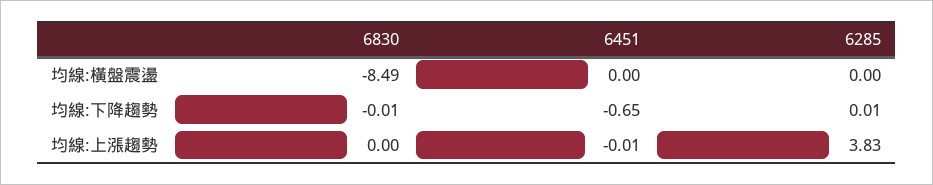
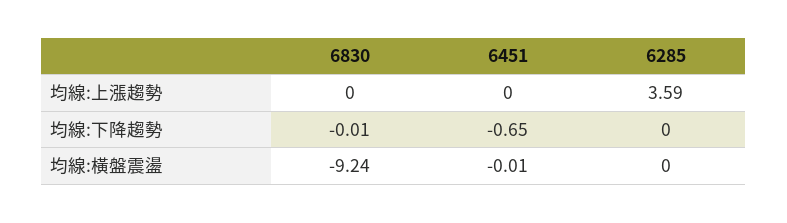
6830, 均線:橫盤震盪: -8.49 -> -9.24
6451, 均線:橫盤震盪: 0 -> -0.01
6285, 均線:下降趨勢: 0.01 -> 0
6451, 均線:上漲趨勢: -0.01 -> 0
6285, 均線:上漲趨勢: 3.83 -> 3.59

